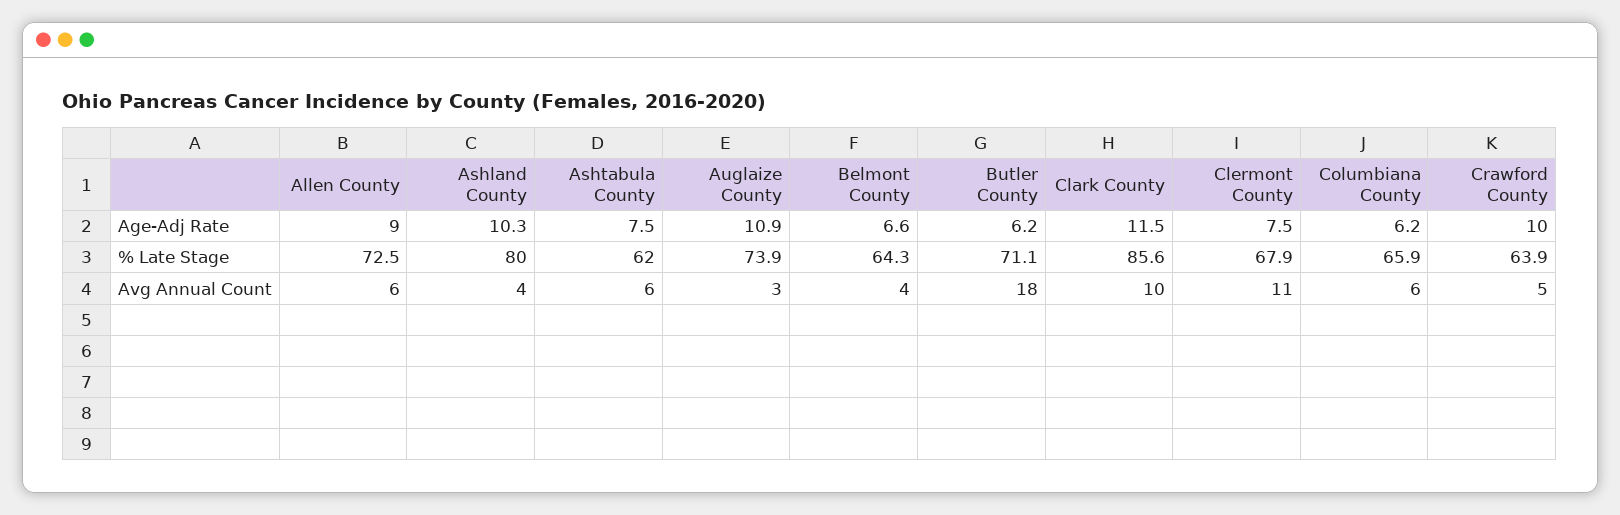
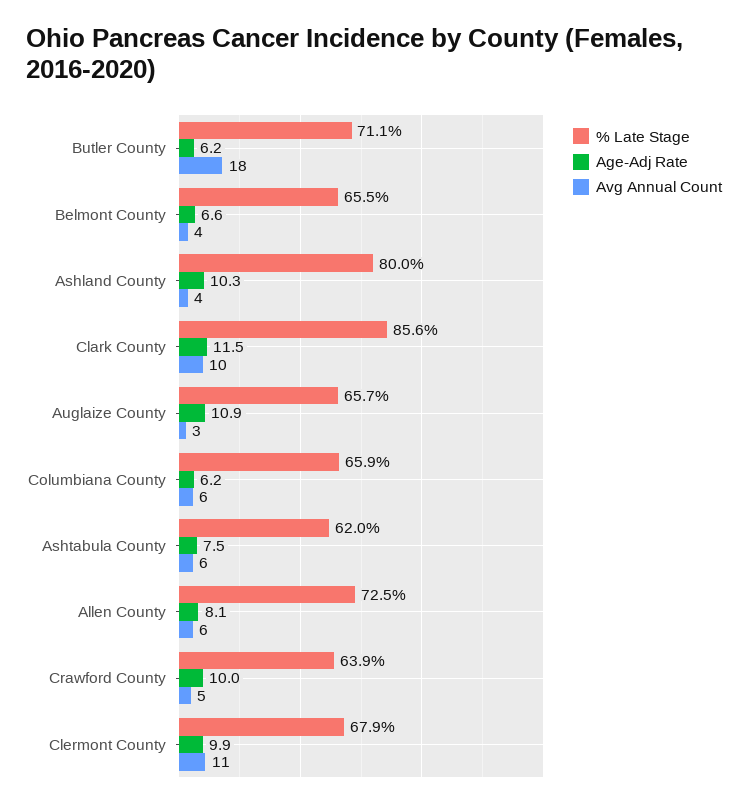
Age-Adj Rate, Allen County: 9 -> 8.1
Age-Adj Rate, Clermont County: 7.5 -> 9.9
% Late Stage, Auglaize County: 73.9 -> 65.7
% Late Stage, Belmont County: 64.3 -> 65.5

